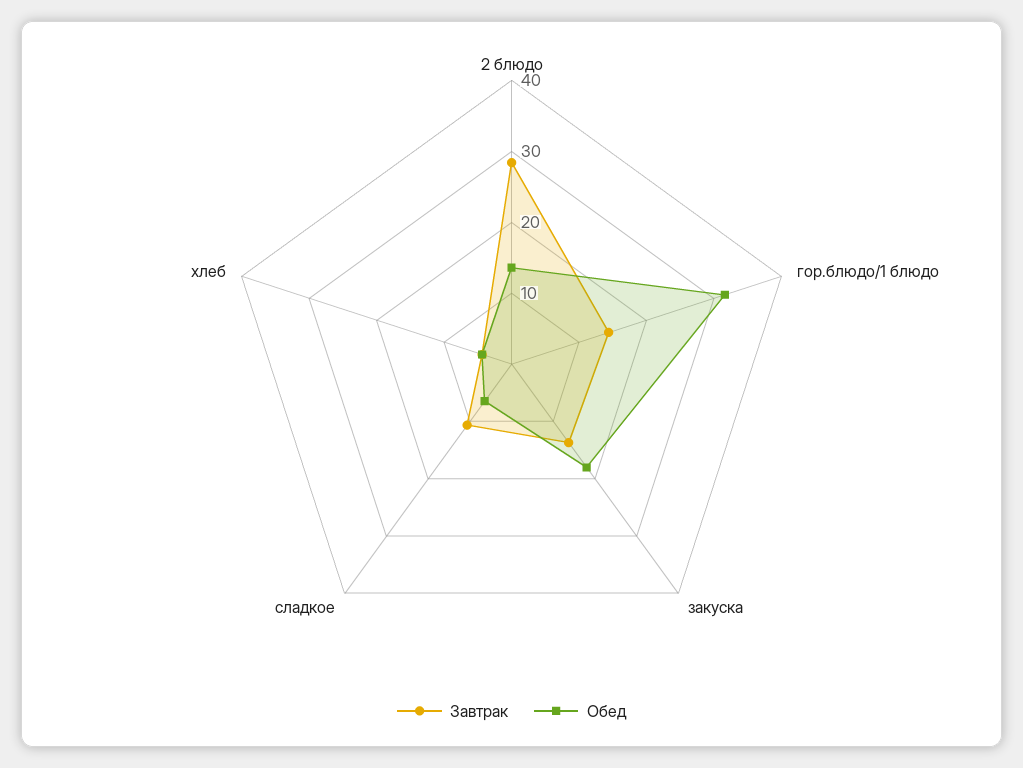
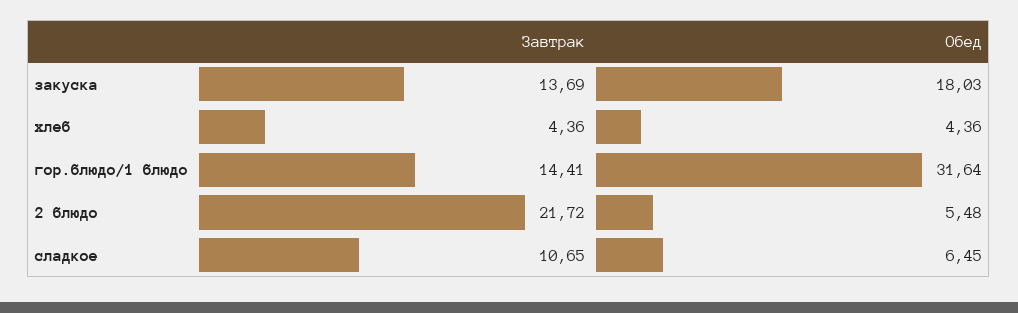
Завтрак, 2 блюдо: 28 -> 21.72
Обед, 2 блюдо: 14 -> 5.48

